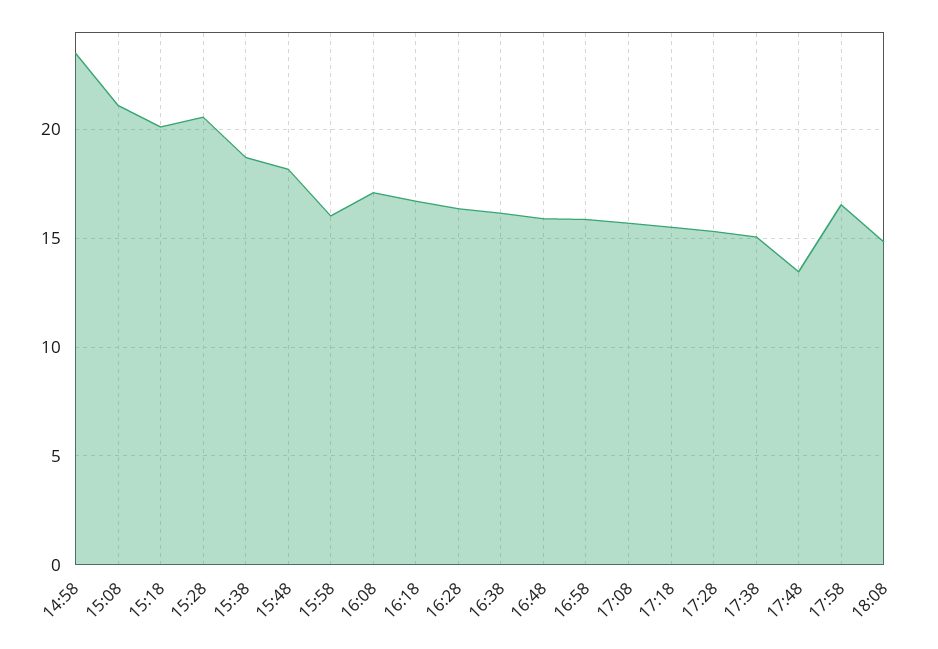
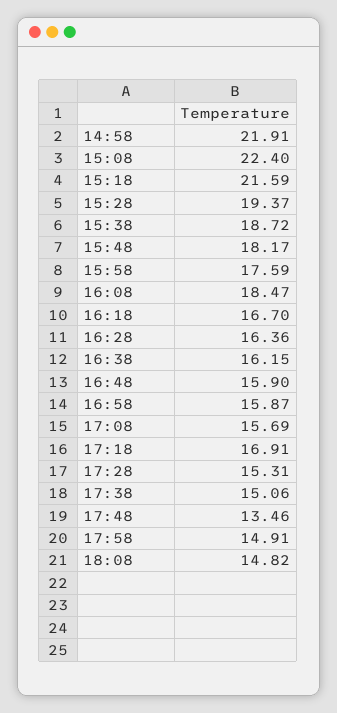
14:58: 23.5 -> 21.91
15:08: 21 -> 22.4
15:18: 20 -> 21.59
15:28: 20.5 -> 19.37
15:58: 16 -> 17.59
16:08: 17 -> 18.47
17:18: 15.5 -> 16.91
17:58: 16.5 -> 14.91

